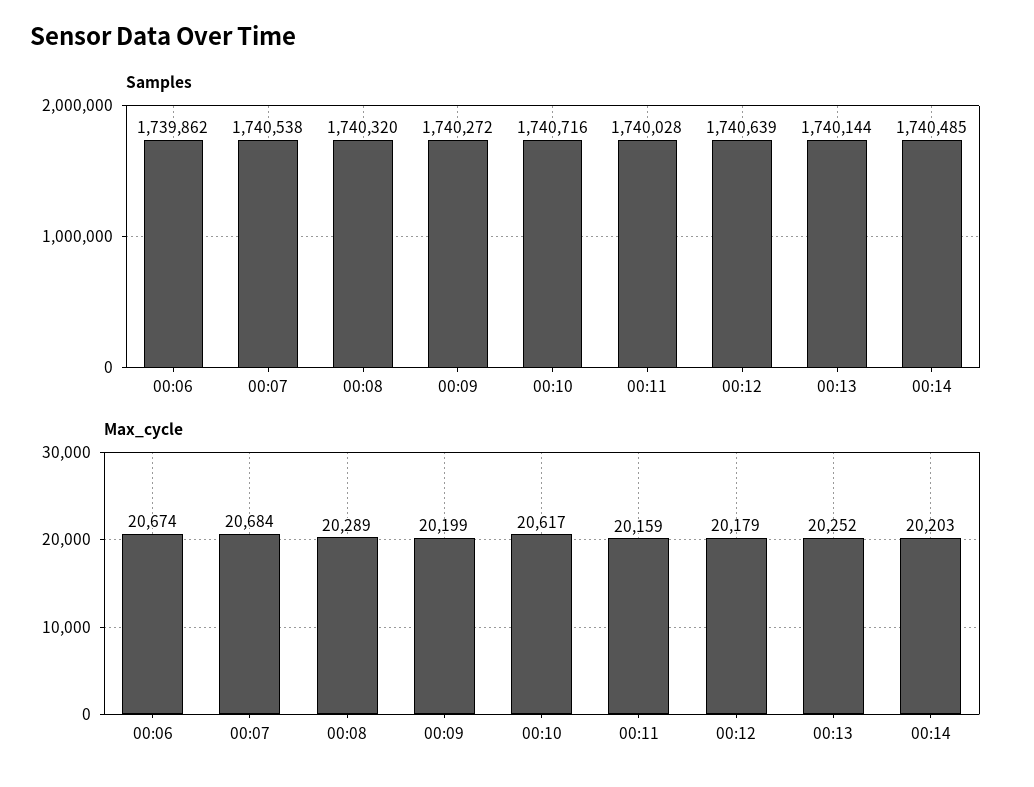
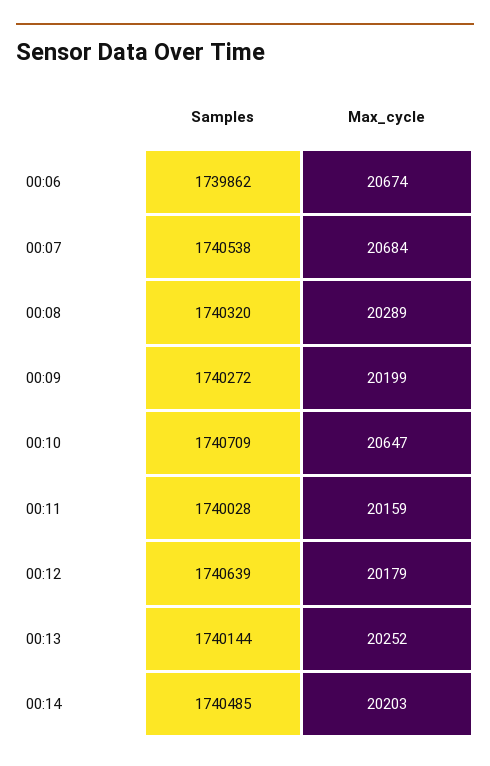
Samples, 00:10: 1740716 -> 1740709
Max_cycle, 00:10: 20617 -> 20647

